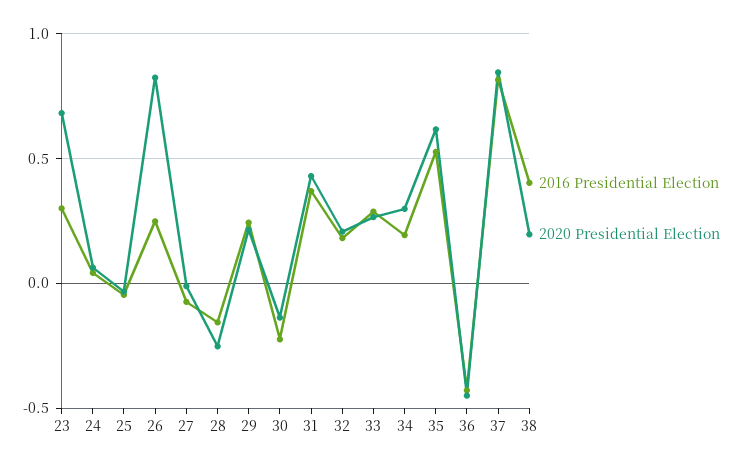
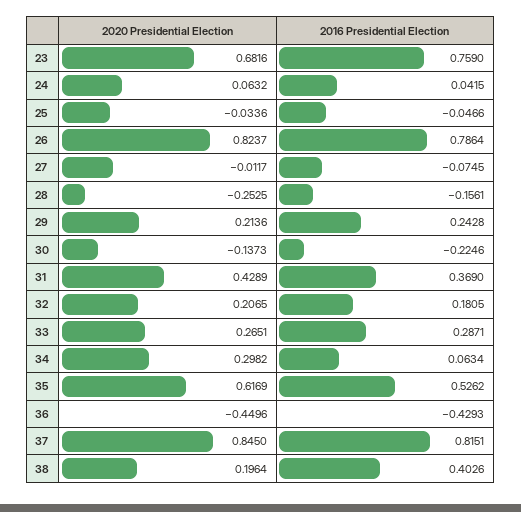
2016 Presidential Election, 23: 0.3 -> 0.759
2016 Presidential Election, 26: 0.25 -> 0.7864
2016 Presidential Election, 34: 0.2 -> 0.0634

